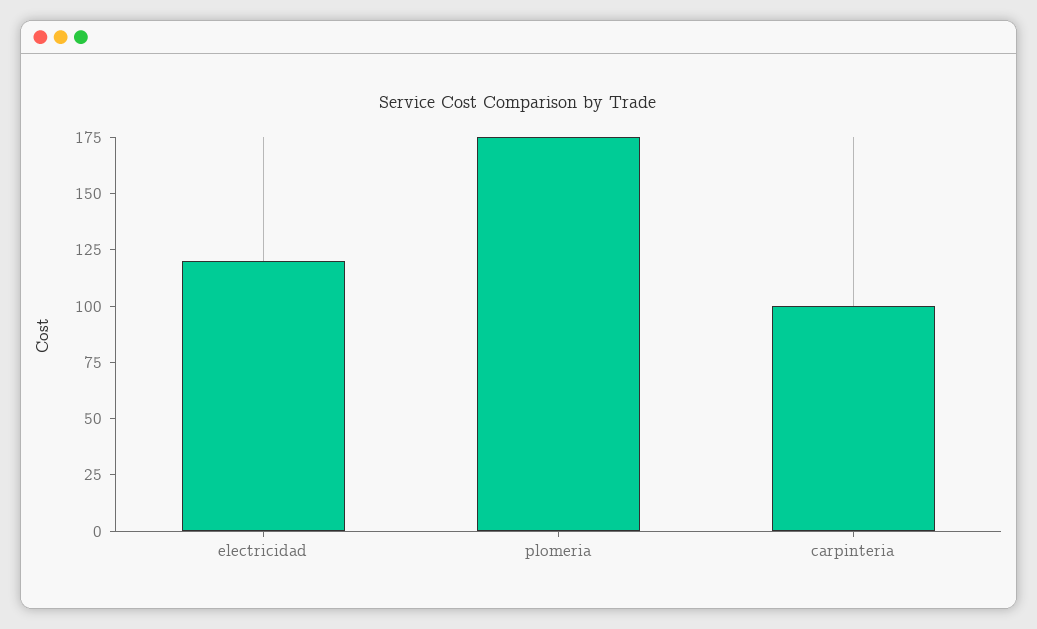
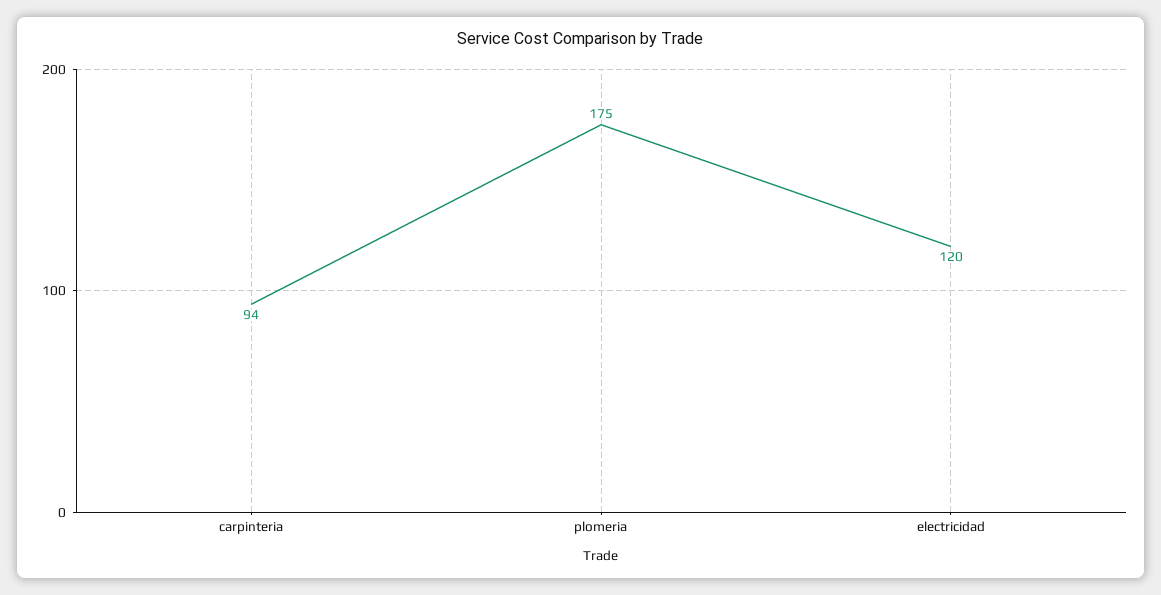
carpinteria: 100 -> 94

